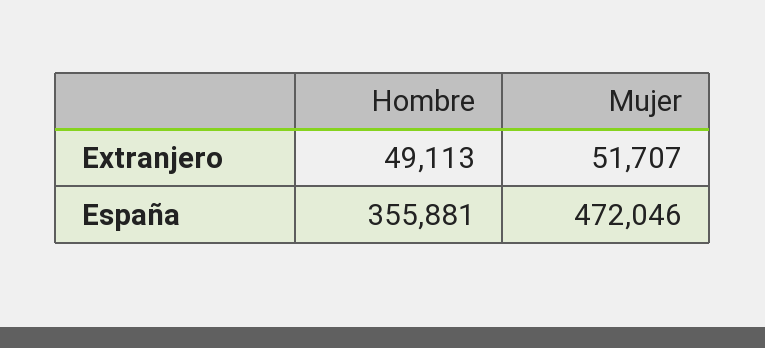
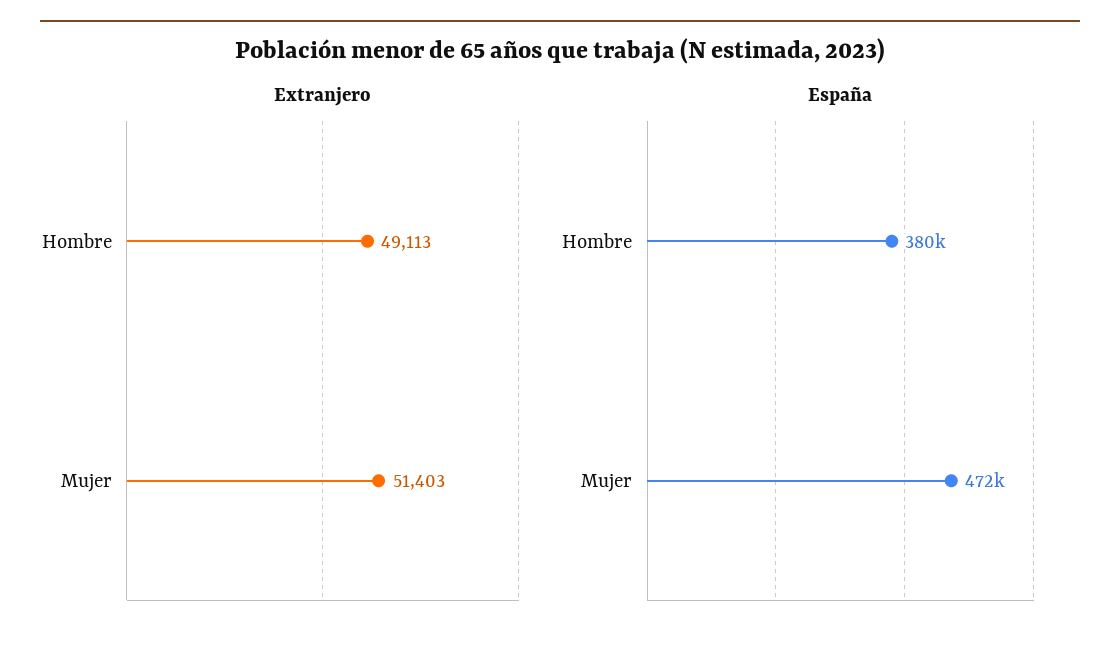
Extranjero, Mujer: 51707 -> 51403
España, Hombre: 355881 -> 380000

